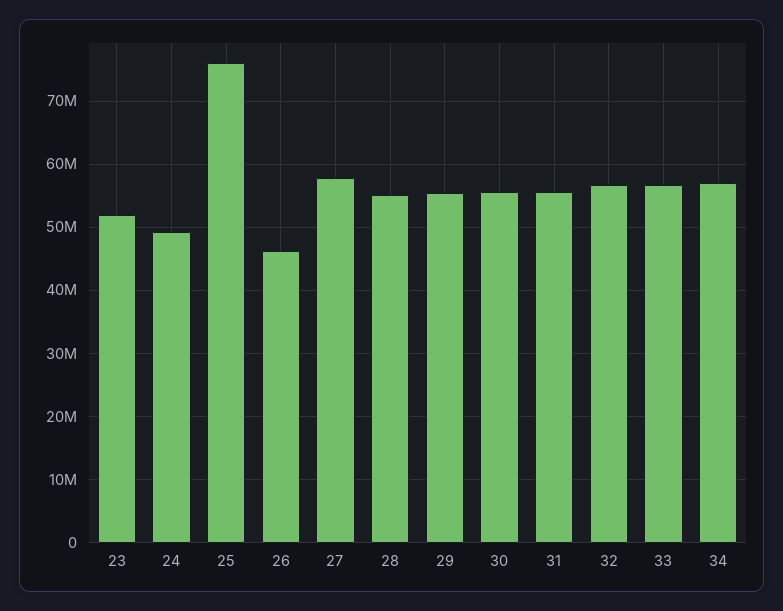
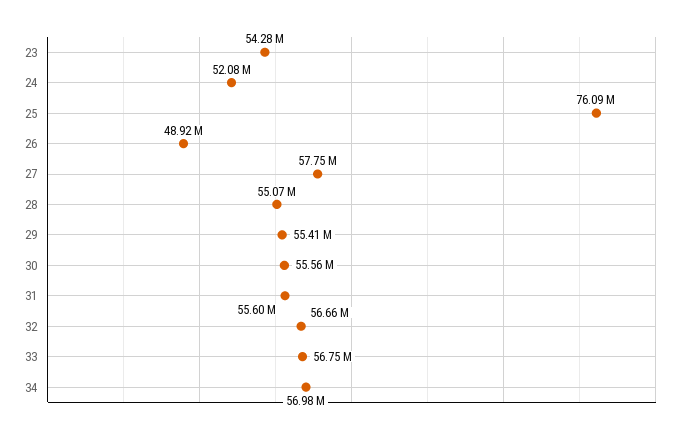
23: 52000000 -> 54280000
24: 49000000 -> 52080000
26: 46000000 -> 48920000

